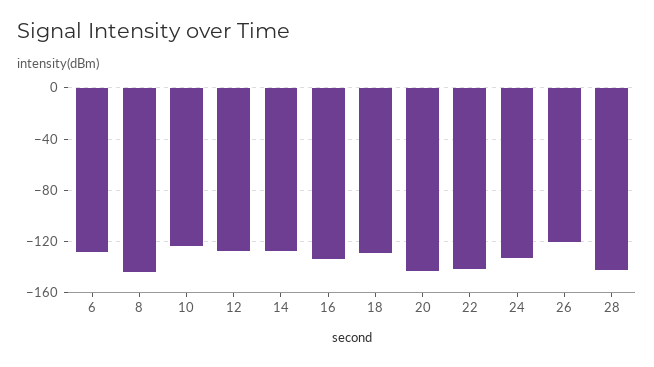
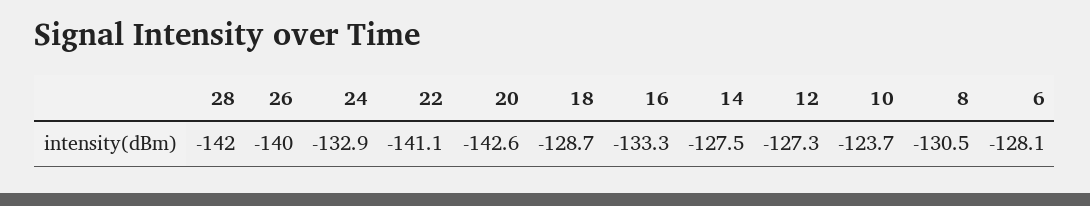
8: -145 -> -130.5
26: -120 -> -140

